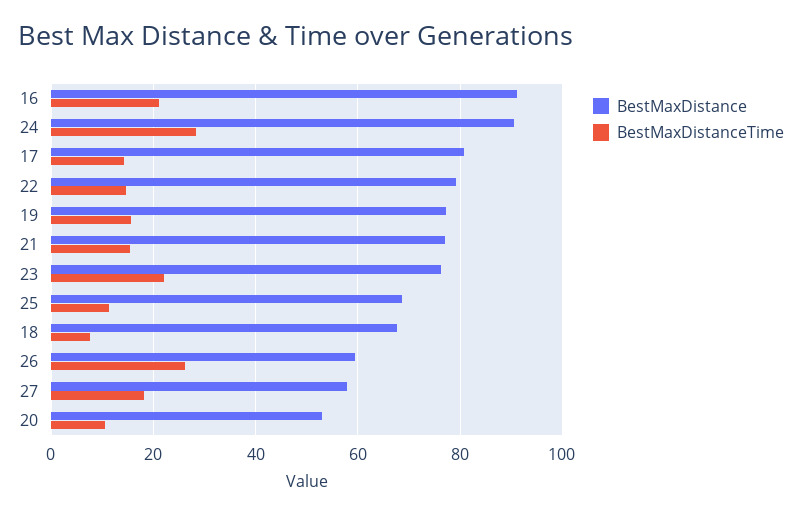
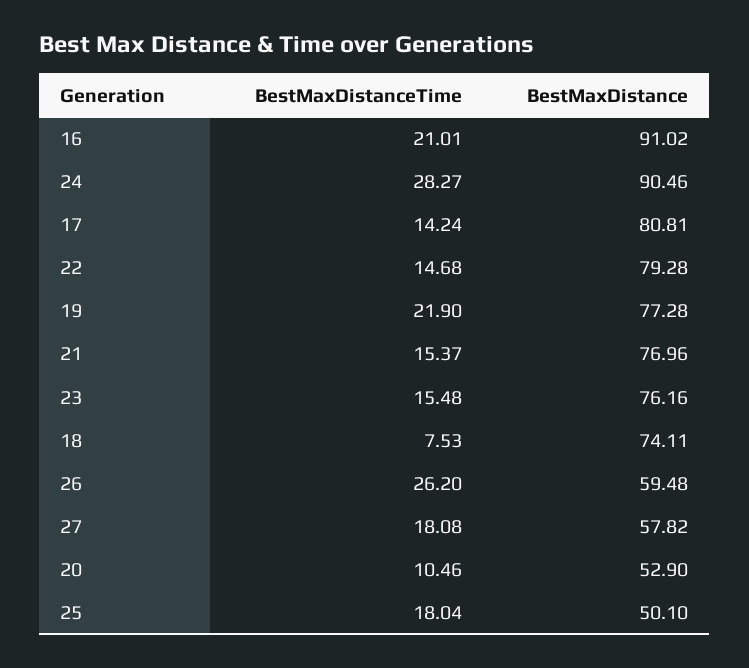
BestMaxDistanceTime, 19: 16 -> 21.9
BestMaxDistanceTime, 23: 22 -> 15.48
BestMaxDistance, 25: 68 -> 50.1
BestMaxDistanceTime, 25: 12 -> 18.04
BestMaxDistance, 18: 68 -> 74.11

